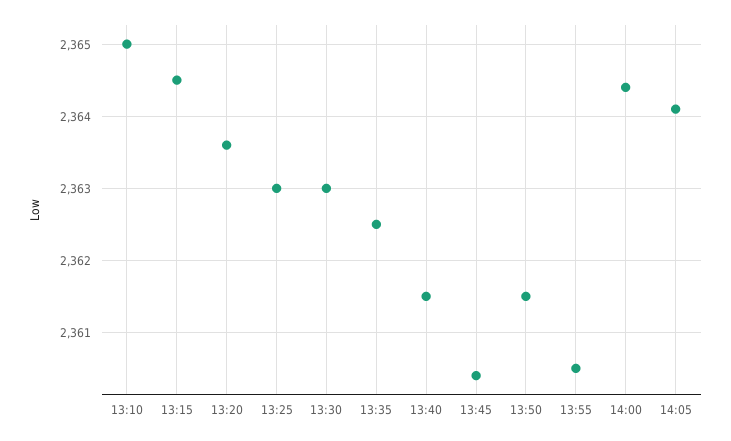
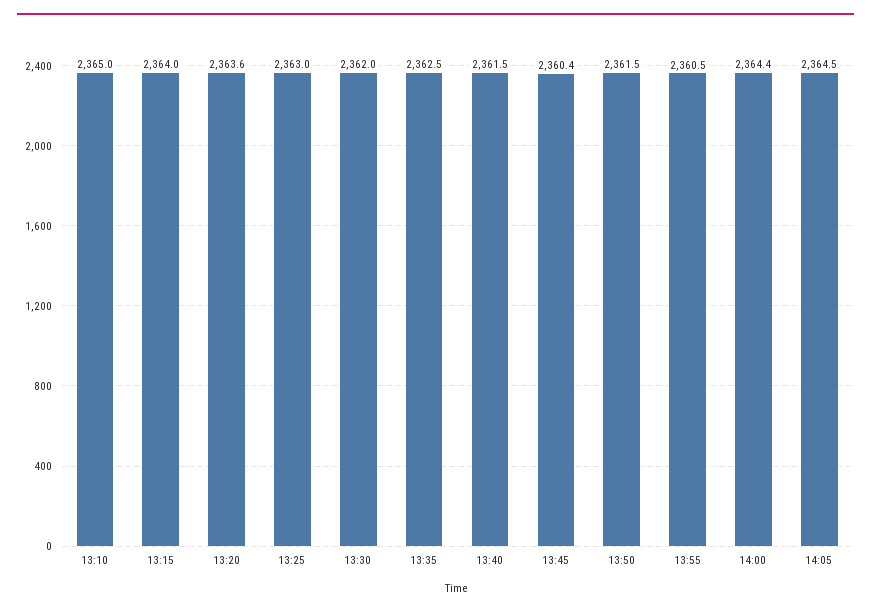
13:15: 2364.5 -> 2364
13:30: 2363 -> 2362
14:05: 2364.1 -> 2364.5

